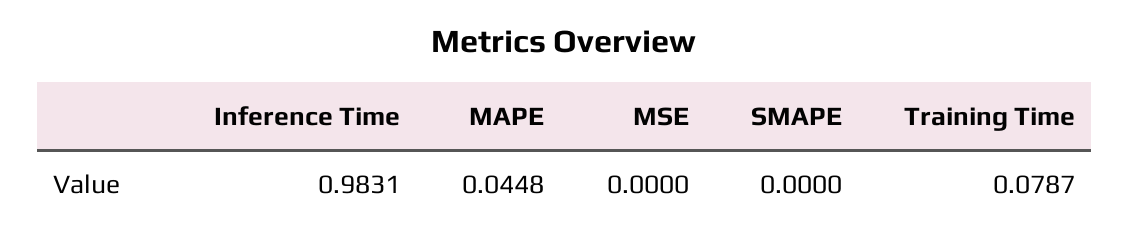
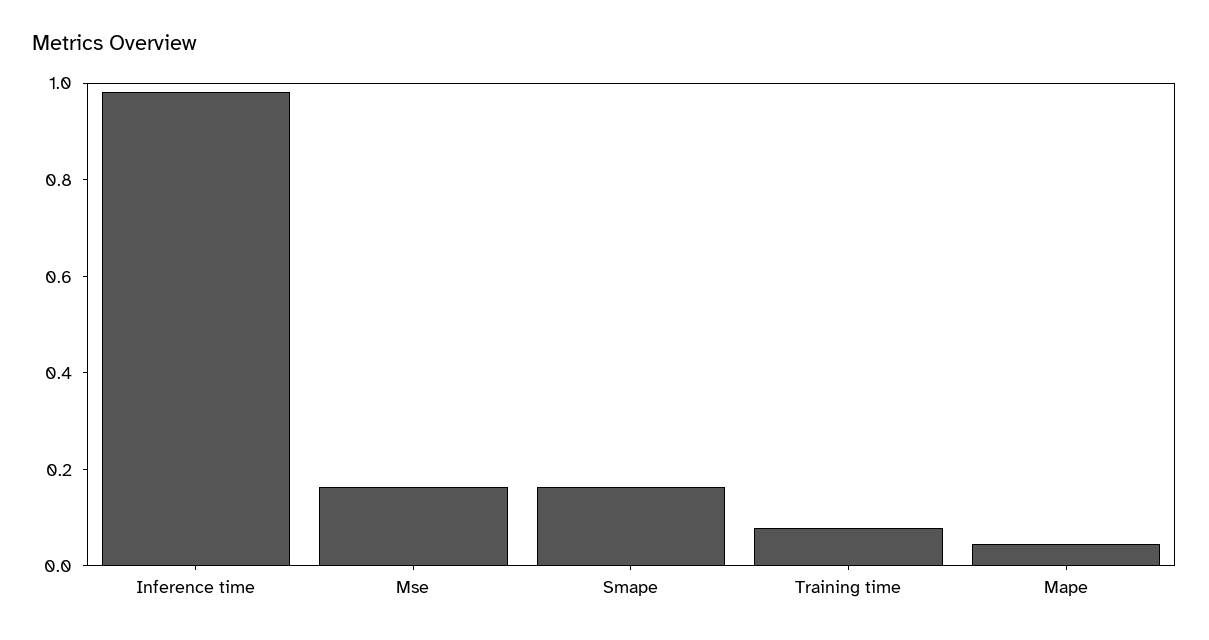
MSE: 0 -> 0.15
SMAPE: 0 -> 0.15

